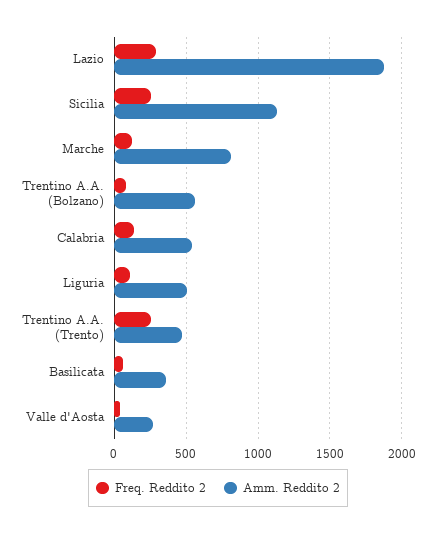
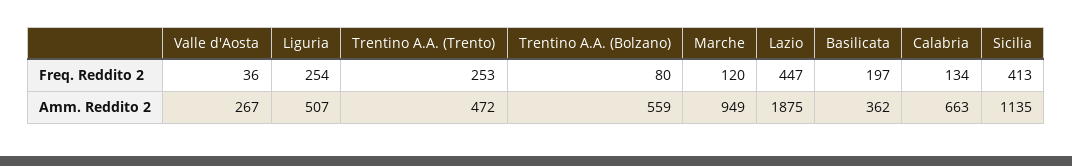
Freq. Reddito 2, Lazio: 300 -> 447
Freq. Reddito 2, Sicilia: 250 -> 413
Amm. Reddito 2, Marche: 800 -> 949
Amm. Reddito 2, Calabria: 550 -> 663
Freq. Reddito 2, Liguria: 100 -> 254
Freq. Reddito 2, Basilicata: 50 -> 197

